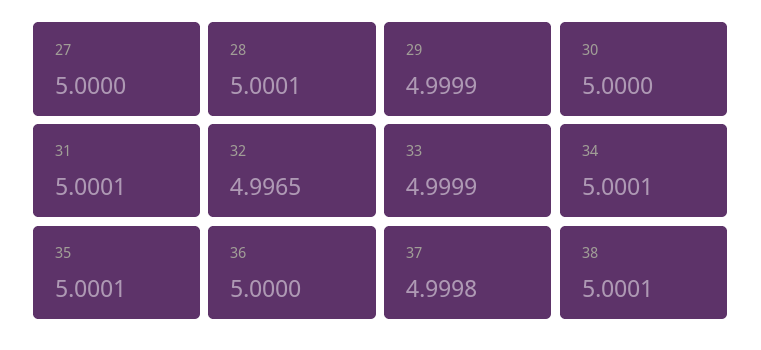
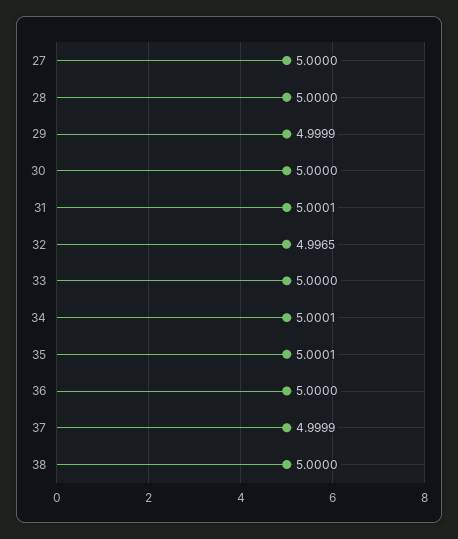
28: 5.0001 -> 5
33: 4.9999 -> 5
37: 4.9998 -> 4.9999
38: 5.0001 -> 5

